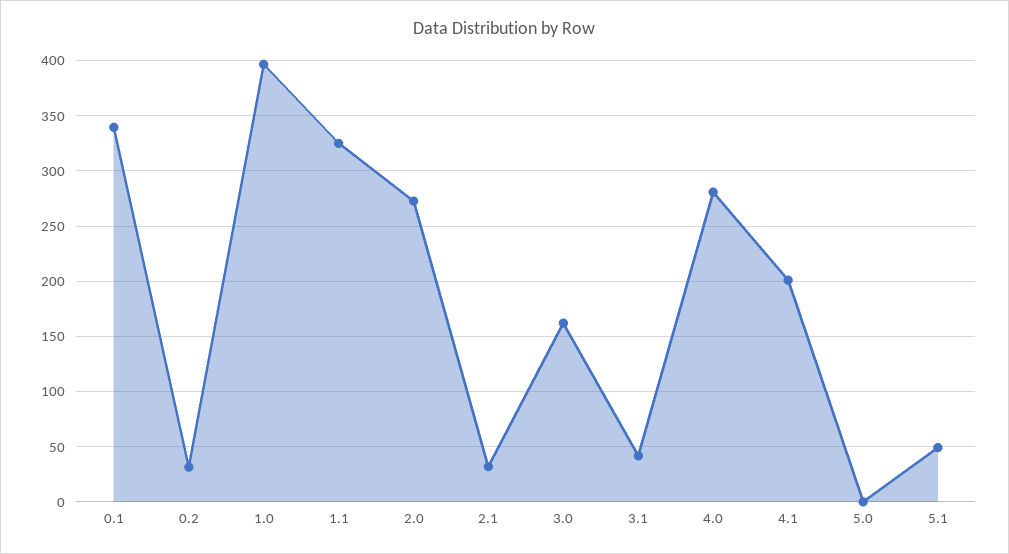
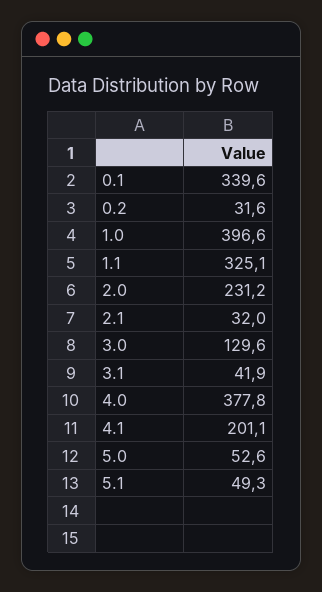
2.0: 270 -> 231.2
3.0: 160 -> 129.6
4.0: 280 -> 377.8
5.0: 0 -> 52.6

